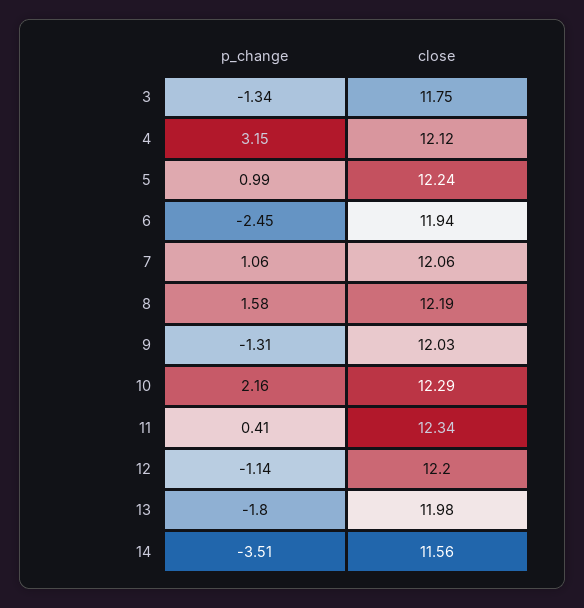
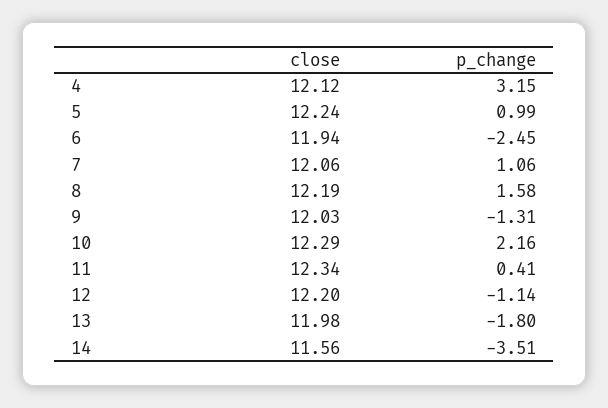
p_change, 3: -1.34 -> none
close, 3: 11.75 -> none

